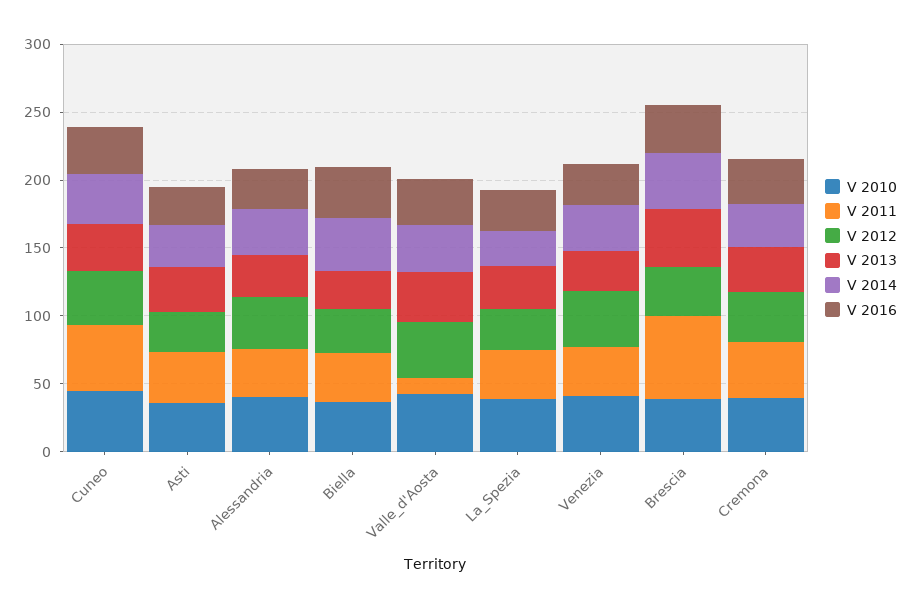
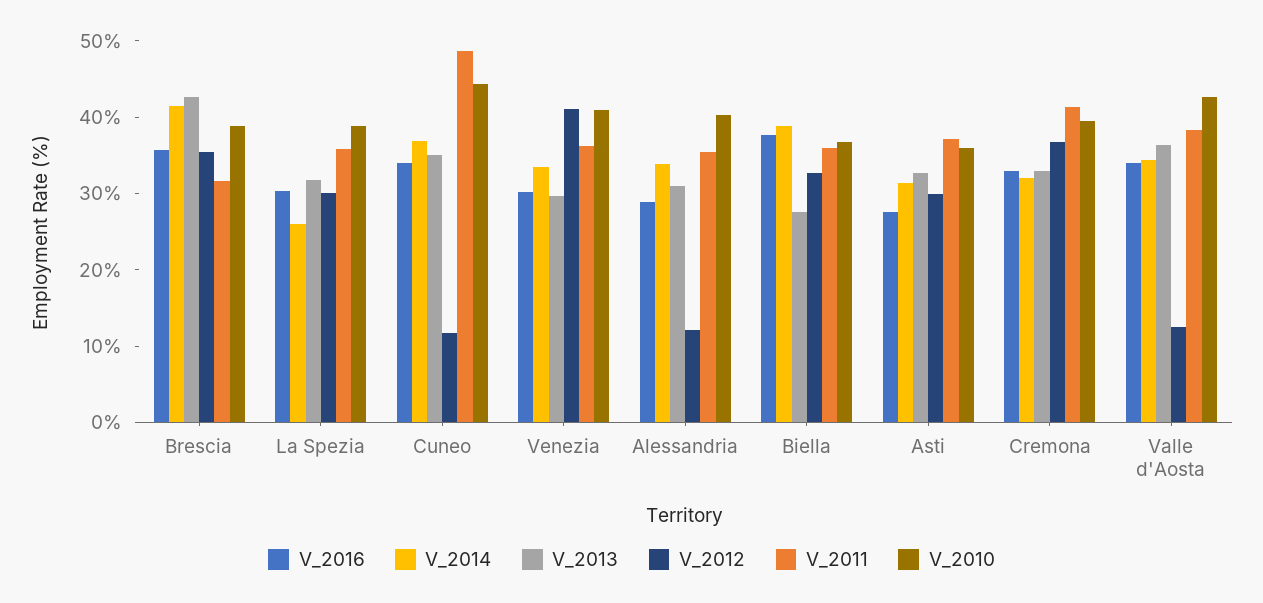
V 2012, Cuneo: 40 -> 12
V 2012, Alessandria: 40 -> 12
V 2011, Valle_d'Aosta: 10 -> 38
V 2012, Valle_d'Aosta: 40 -> 12
V 2011, Brescia: 60 -> 32

